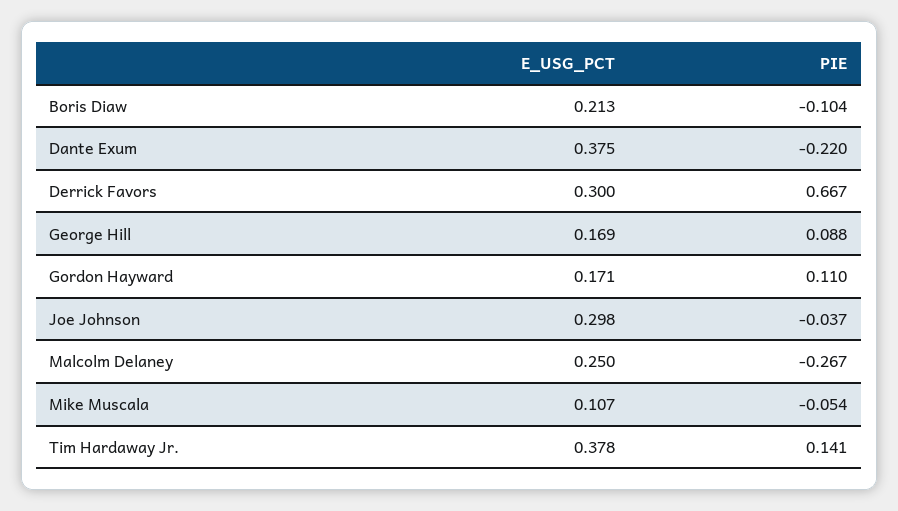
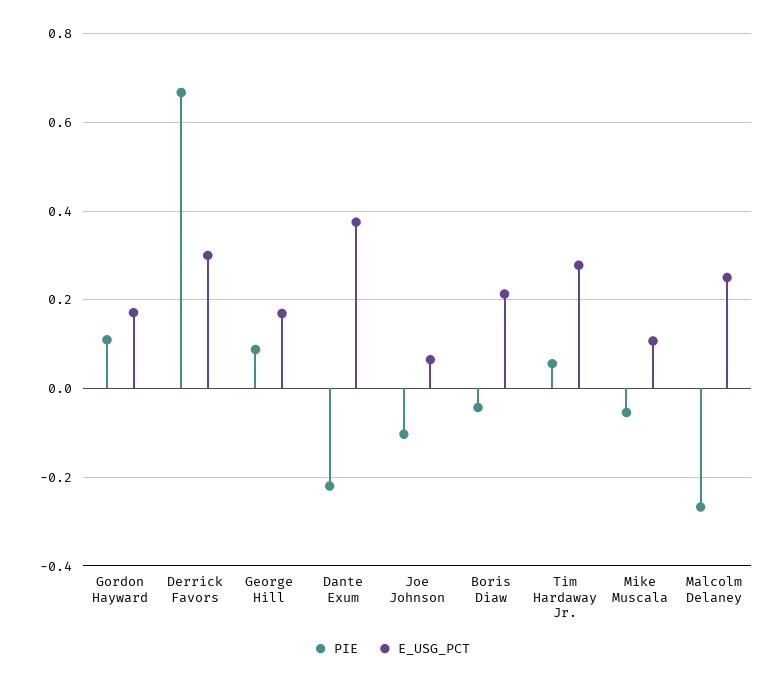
PIE, Boris Diaw: -0.104 -> -0.04
E_USG_PCT, Joe Johnson: 0.298 -> 0.06
PIE, Joe Johnson: -0.037 -> -0.1
E_USG_PCT, Tim Hardaway Jr.: 0.378 -> 0.28
PIE, Tim Hardaway Jr.: 0.141 -> 0.06

